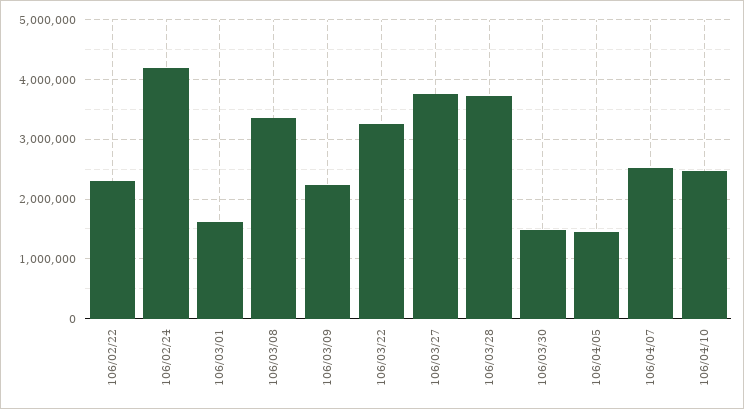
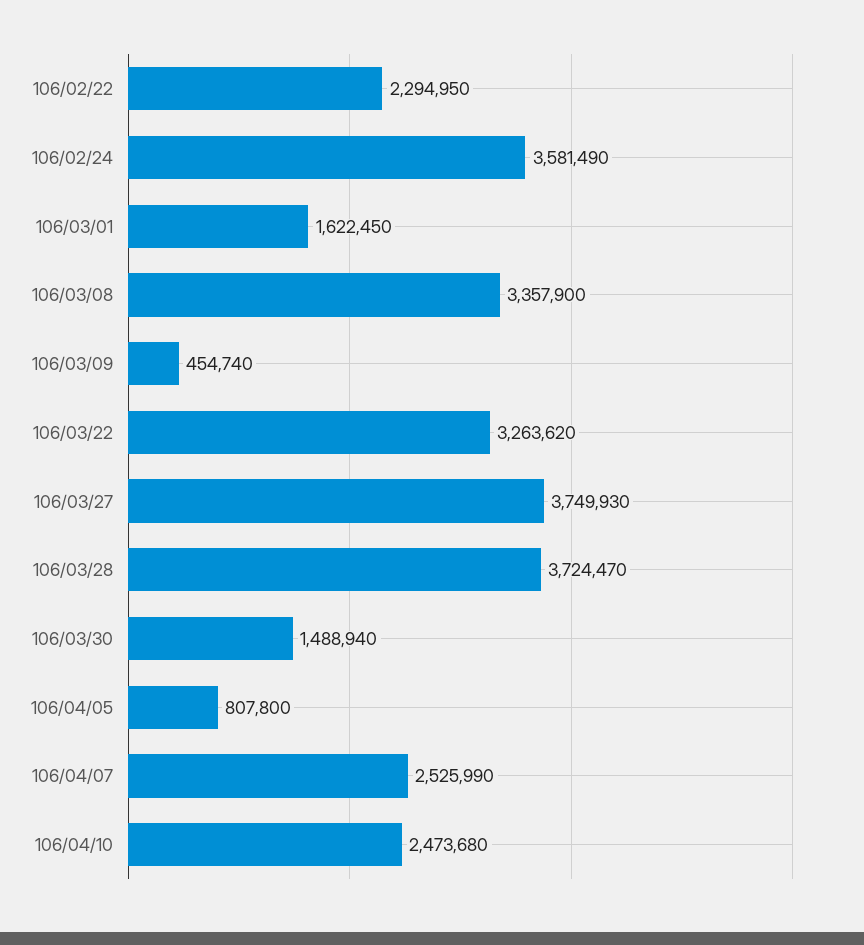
106/02/24: 4200000 -> 3581490
106/03/09: 2200000 -> 454740
106/04/05: 1400000 -> 807800

